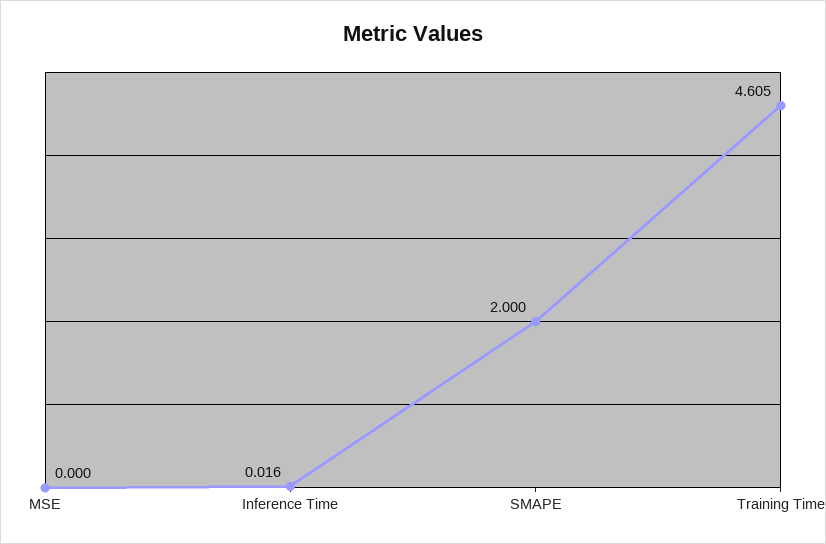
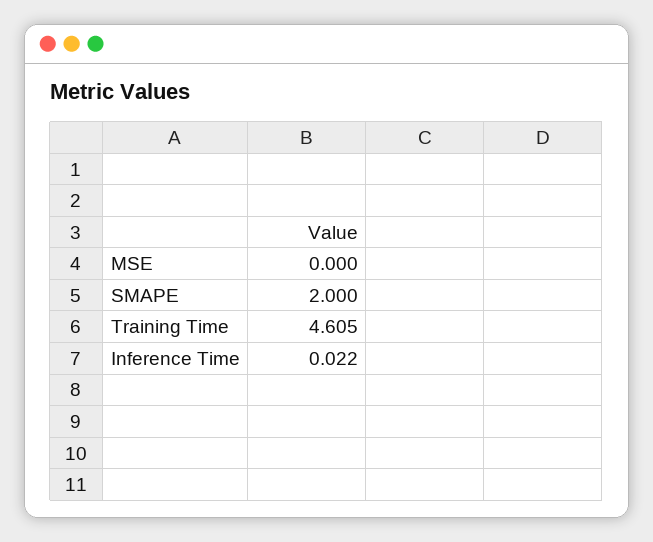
Inference Time: 0.016 -> 0.022

